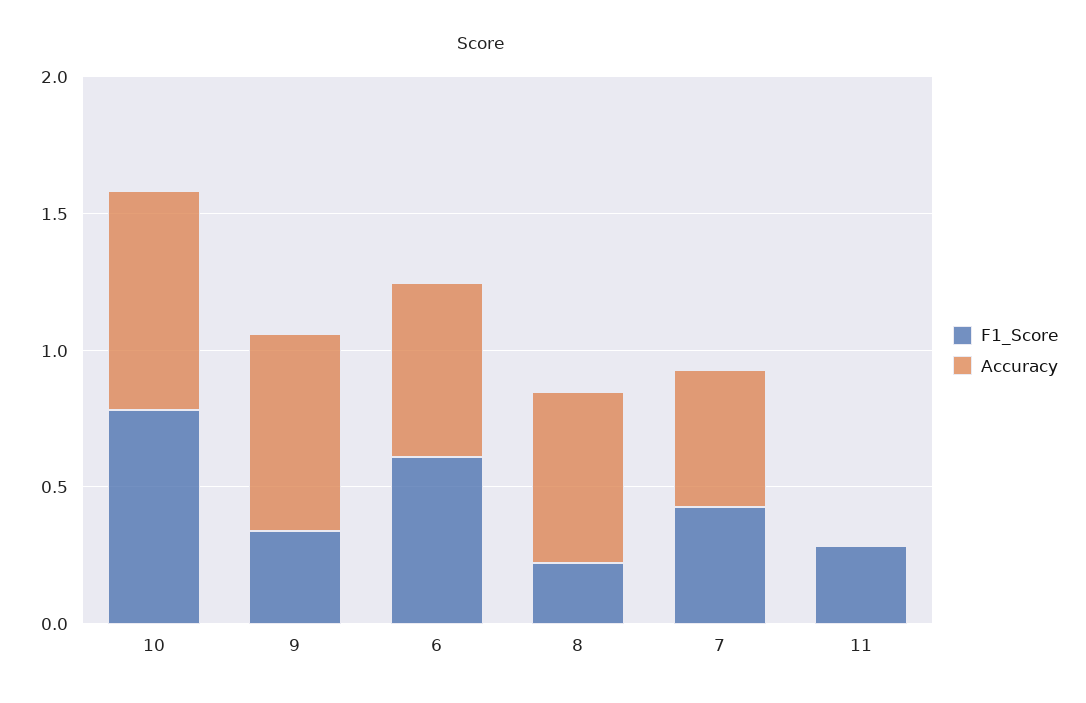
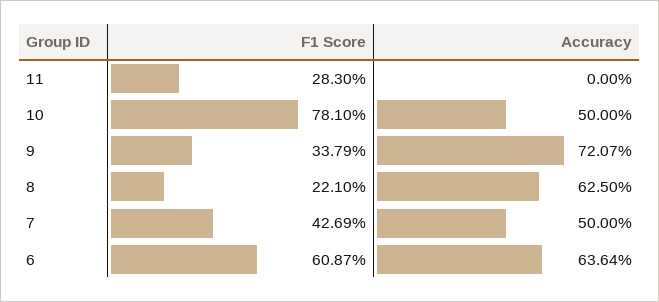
Accuracy, 10: 0.8 -> 0.5

